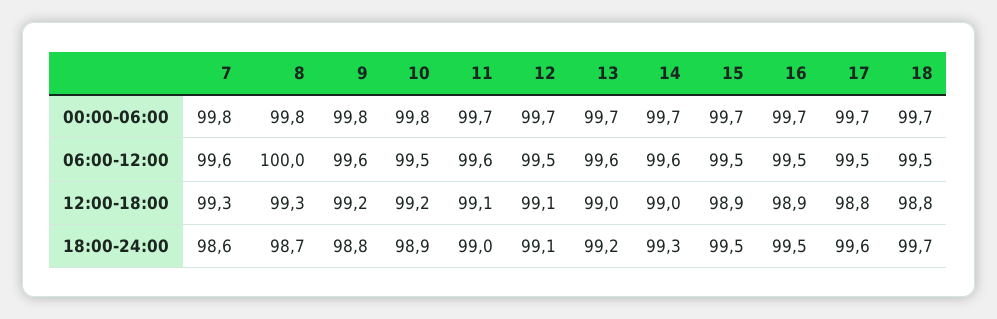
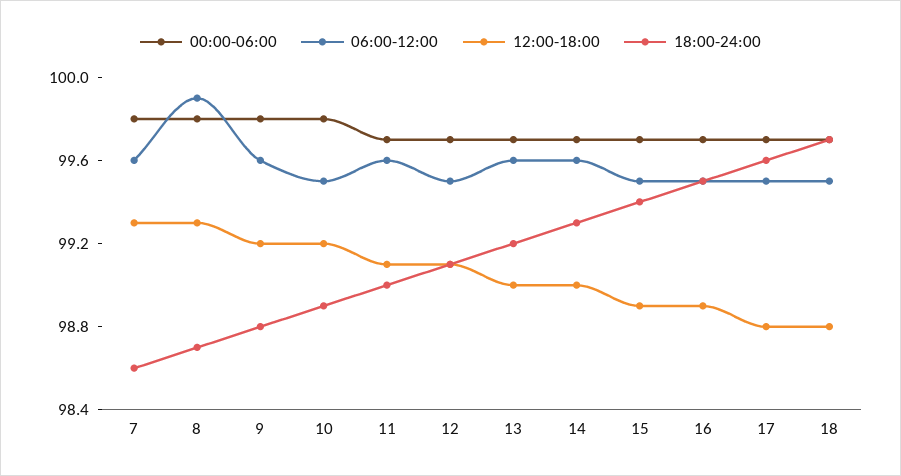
06:00-12:00, 8: 100 -> 99.9
18:00-24:00, 15: 99.5 -> 99.4

